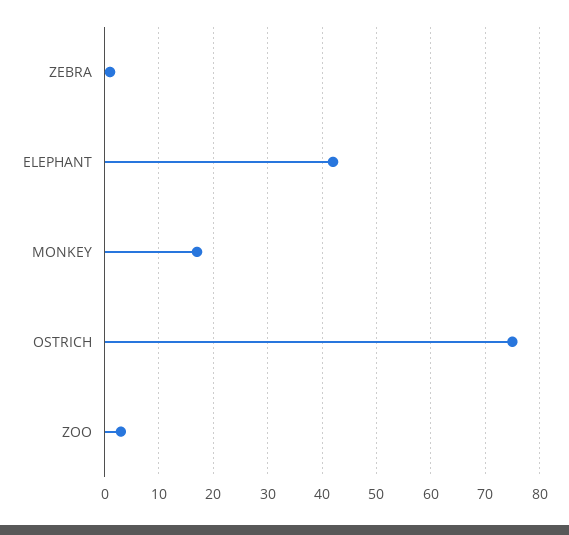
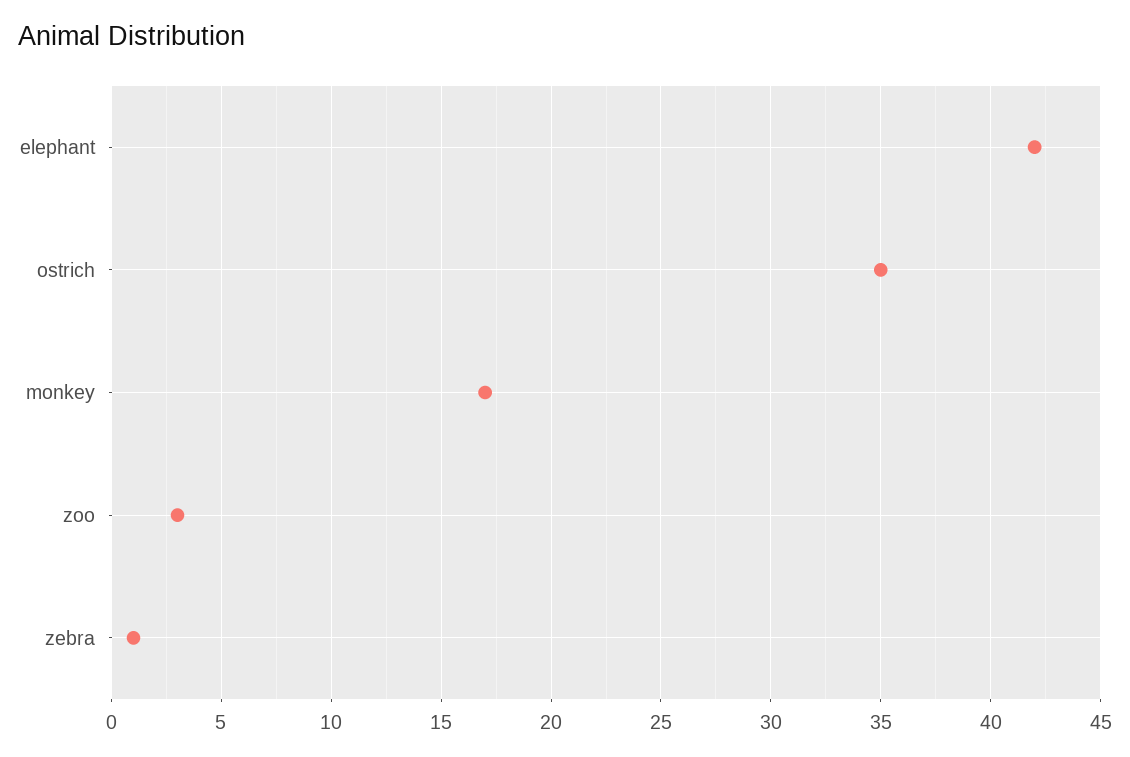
OSTRICH: 75 -> 35

